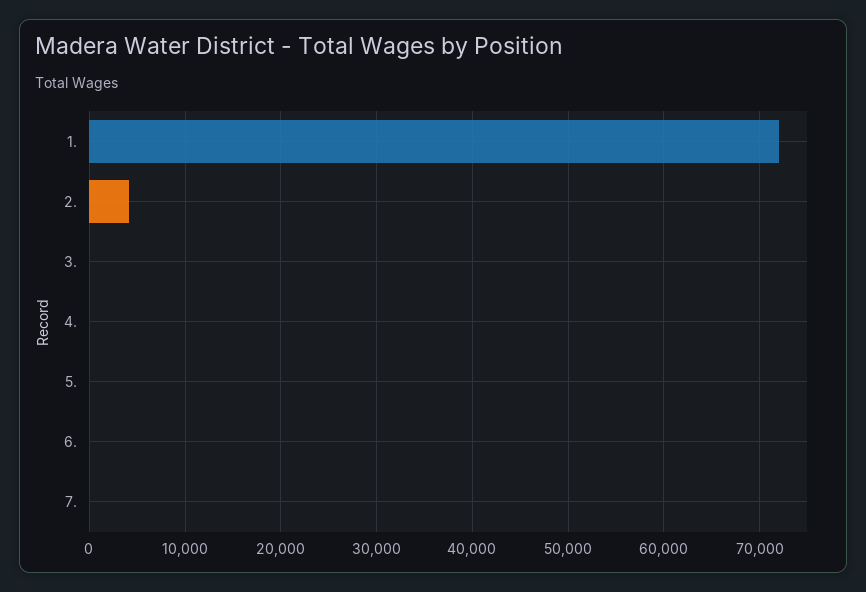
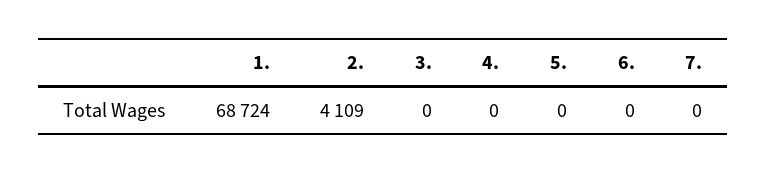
1.: 72000 -> 68724

